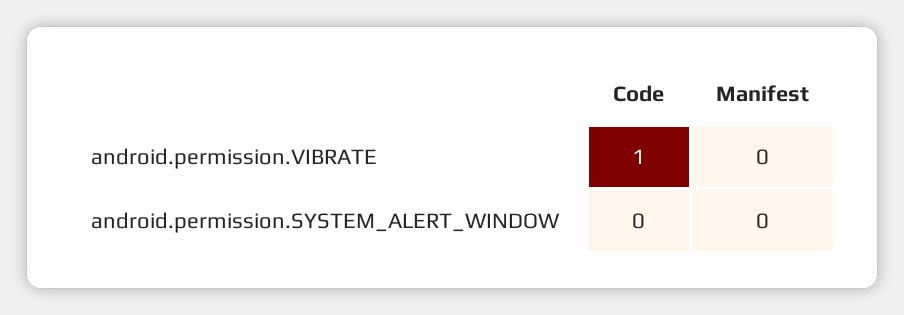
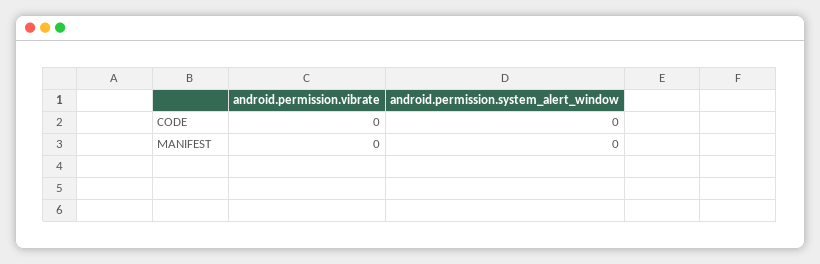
Code, android.permission.VIBRATE: 1 -> 0

